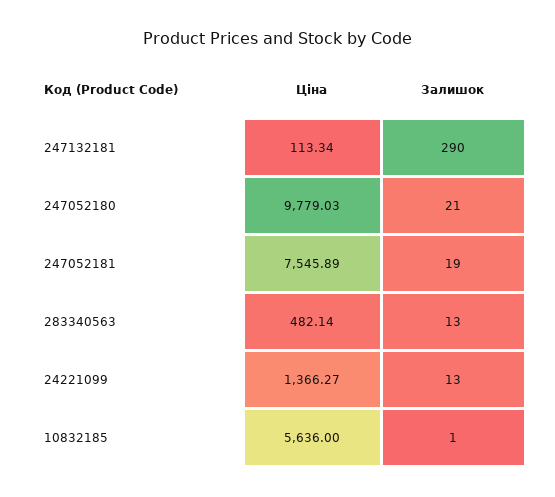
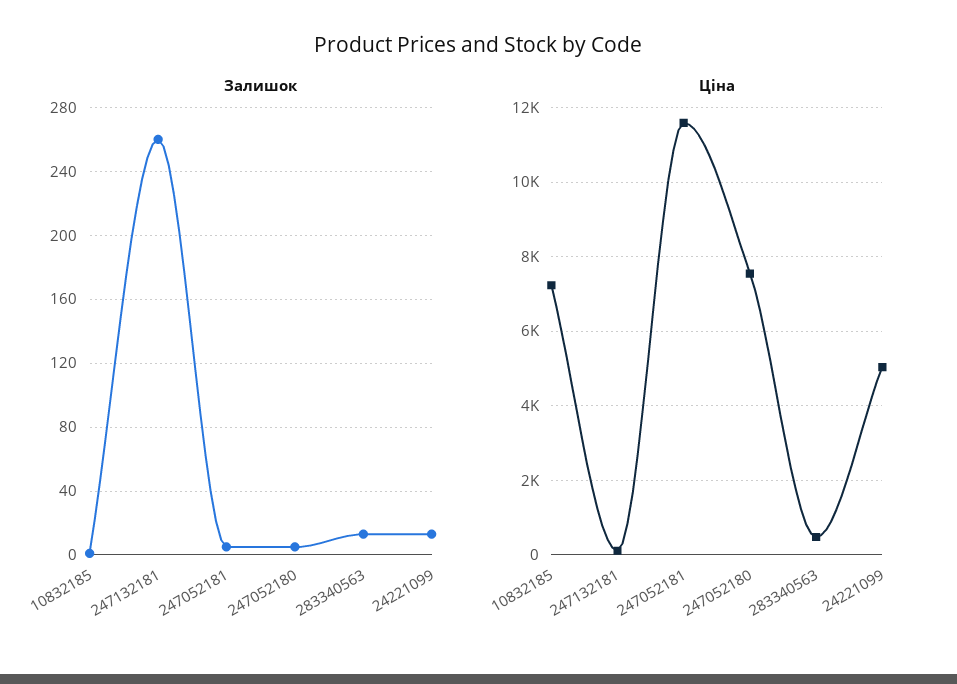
Залишок, 247132181: 290 -> 260
Ціна, 247052180: 9779.03 -> 7600
Залишок, 247052180: 21 -> 5
Ціна, 247052181: 7545.89 -> 11600
Залишок, 247052181: 19 -> 5
Ціна, 24221099: 1366.27 -> 5000
Ціна, 10832185: 5636 -> 7200

